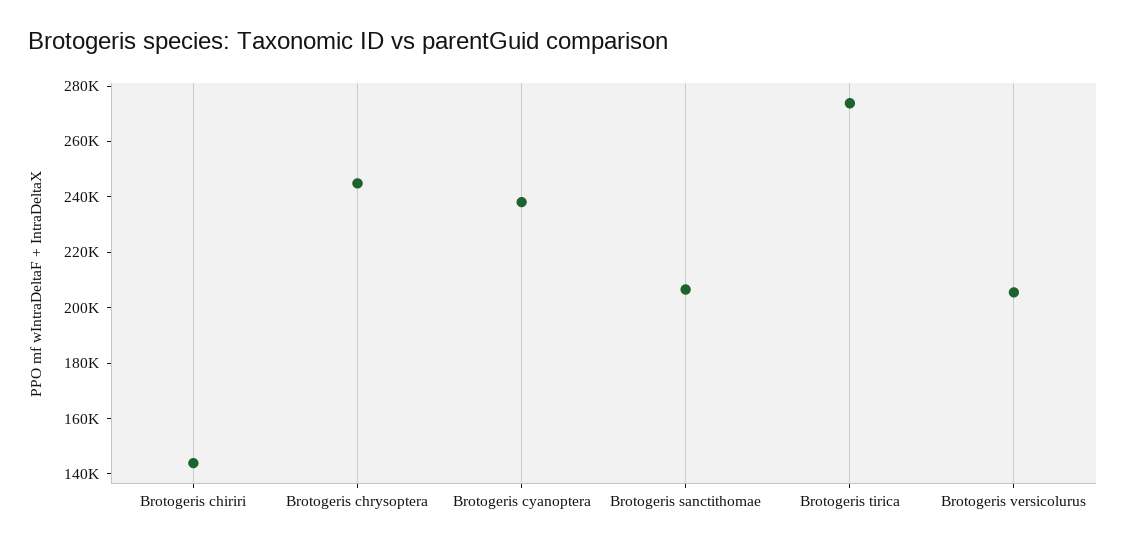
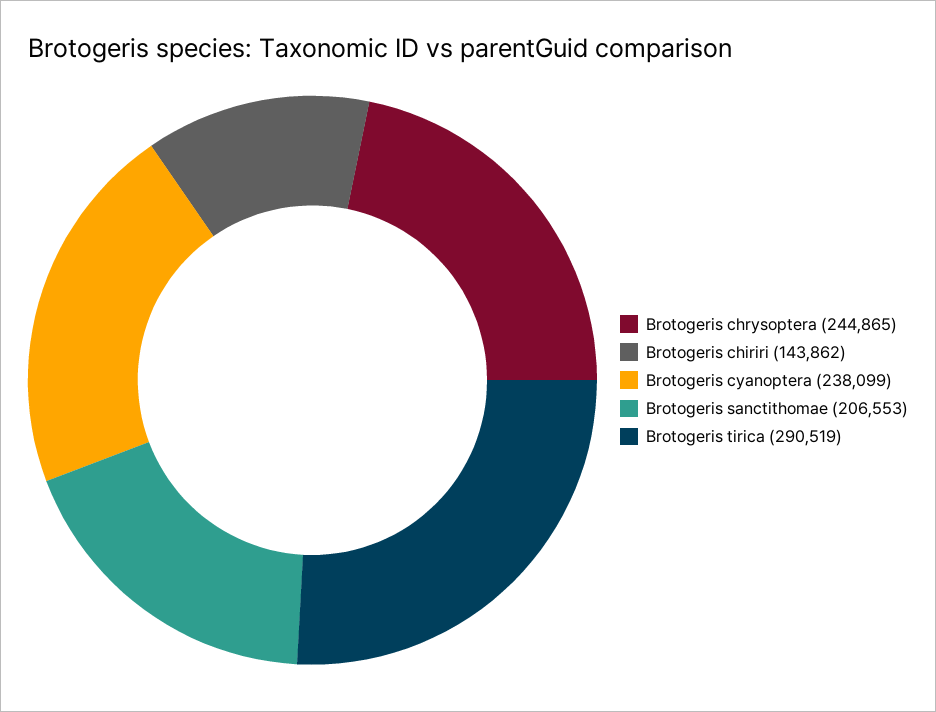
Brotogeris tirica: 275000 -> 290519
Brotogeris versicolurus: 205000 -> none

